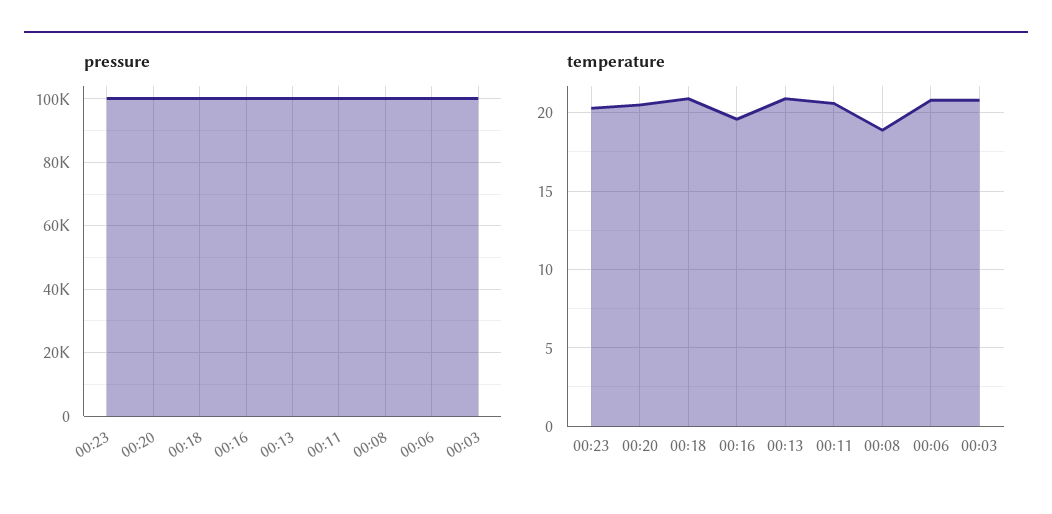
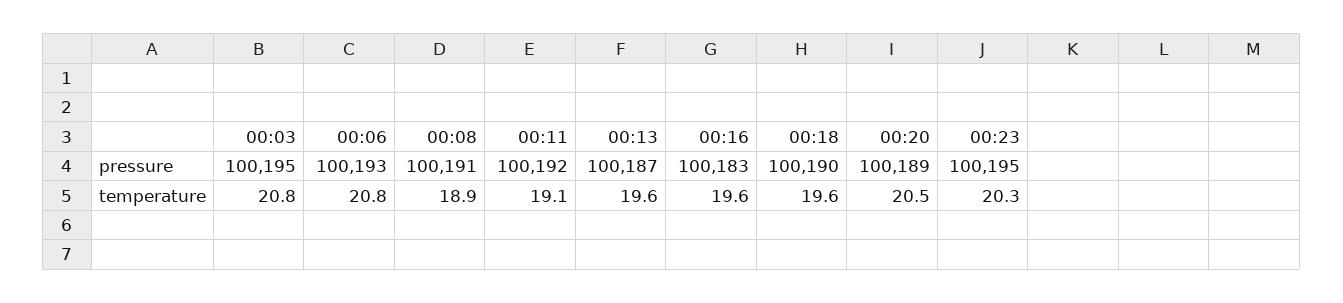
temperature, 00:18: 21 -> 19.6
temperature, 00:13: 21 -> 19.6
temperature, 00:11: 20.5 -> 19.1

